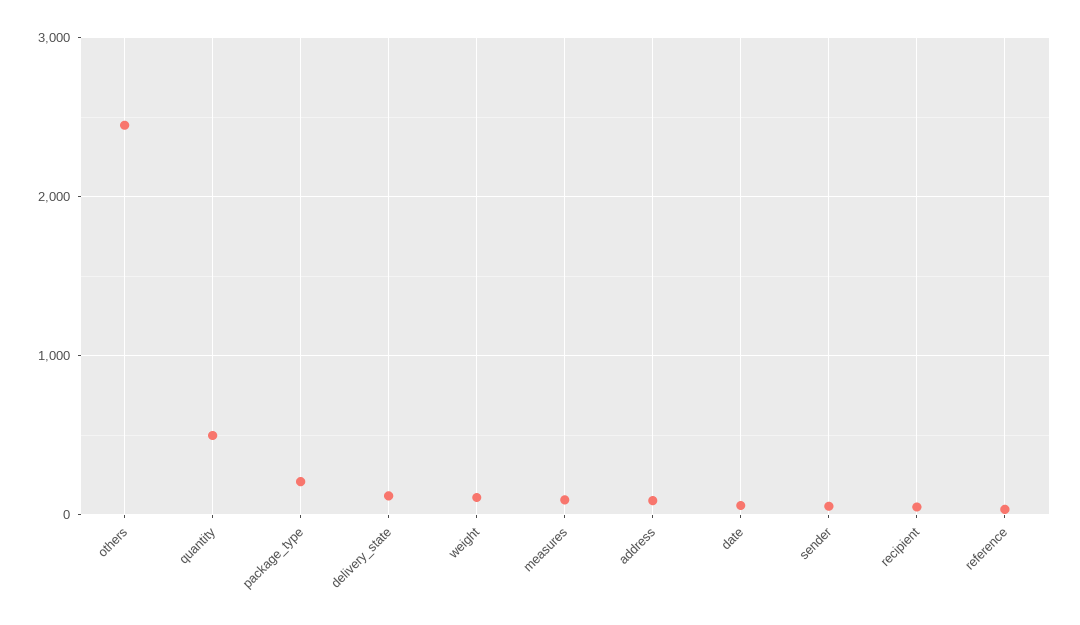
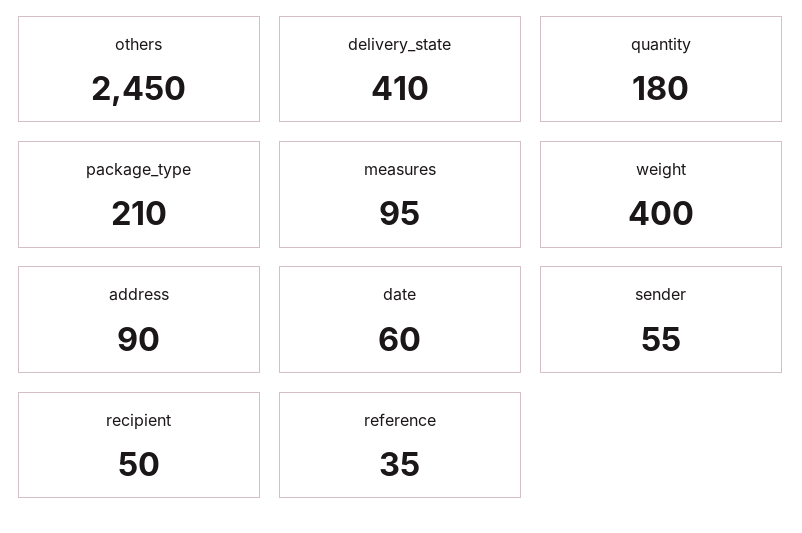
quantity: 500 -> 180
delivery_state: 100 -> 410
weight: 100 -> 400

